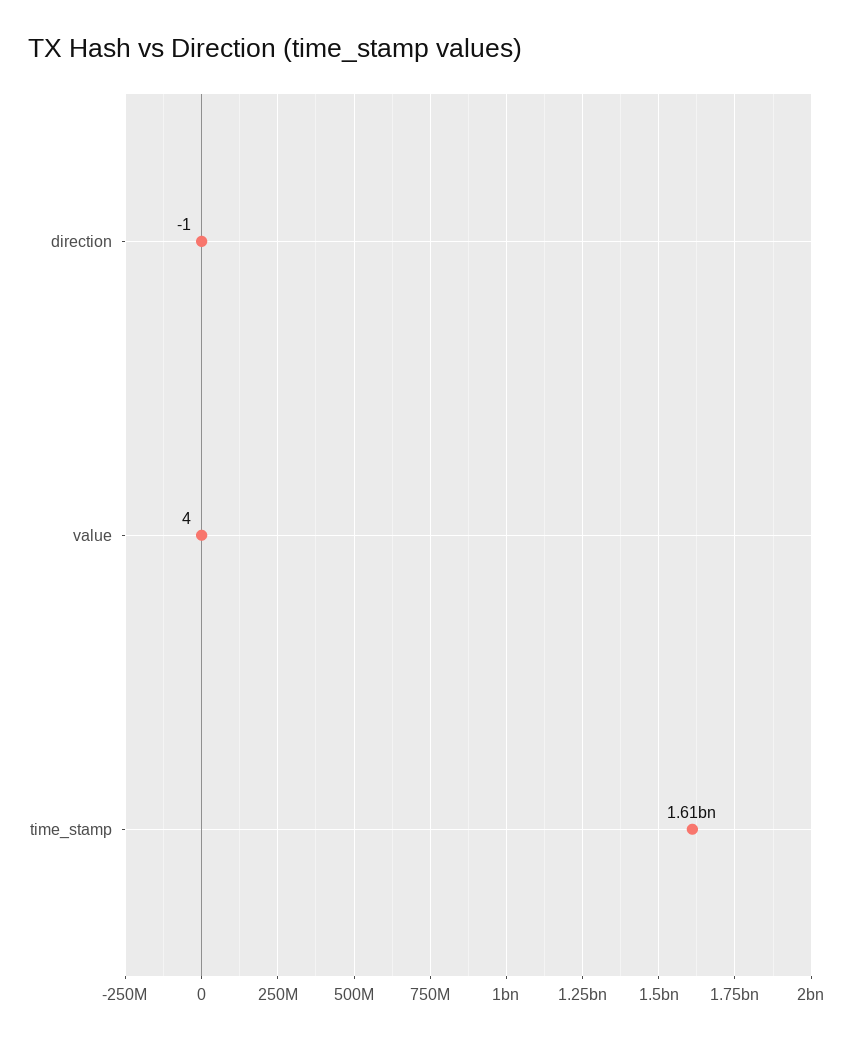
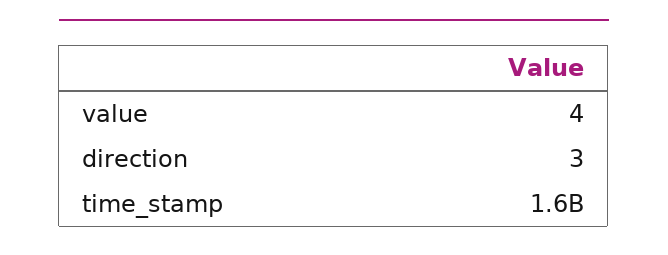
direction: -1 -> 3

